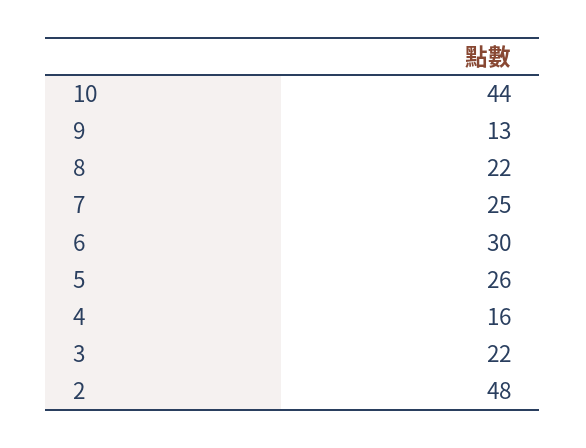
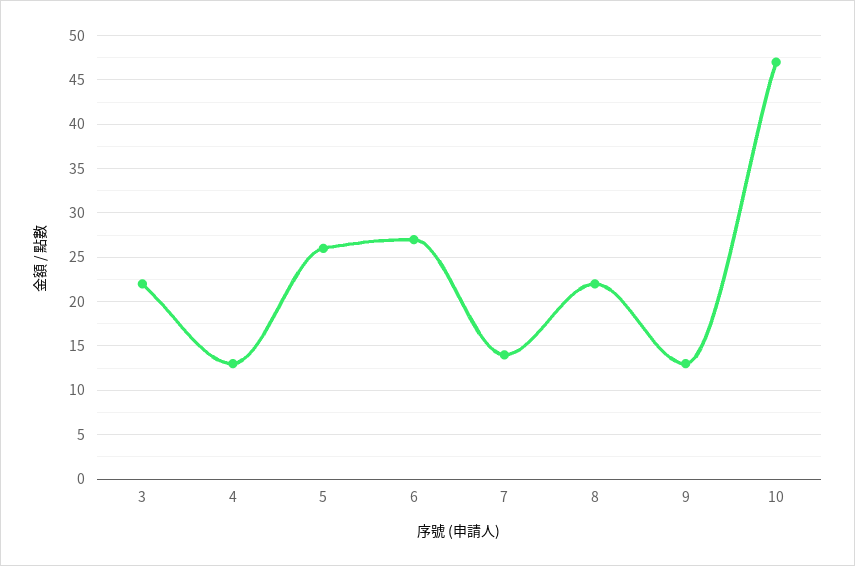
10: 44 -> 47
7: 25 -> 14
6: 30 -> 27
4: 16 -> 13
2: 48 -> none

